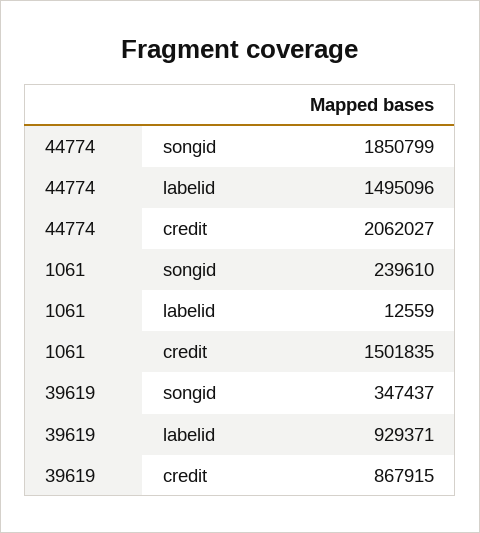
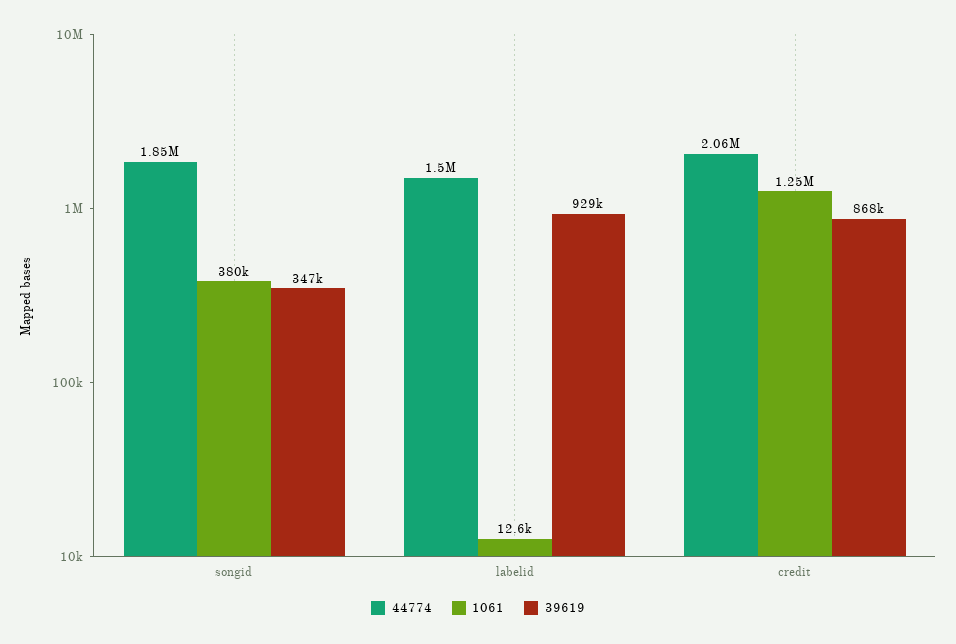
1061, songid: 239610 -> 380000
1061, credit: 1501835 -> 1250000

